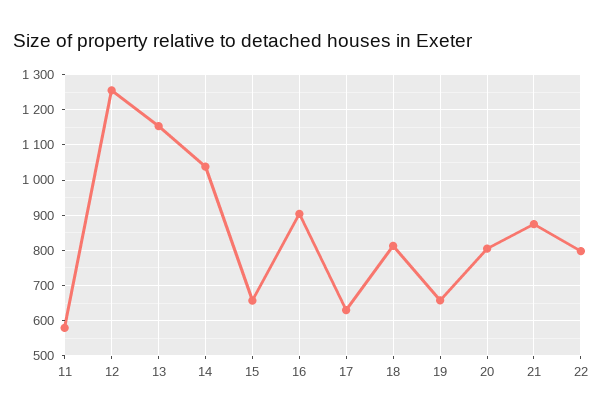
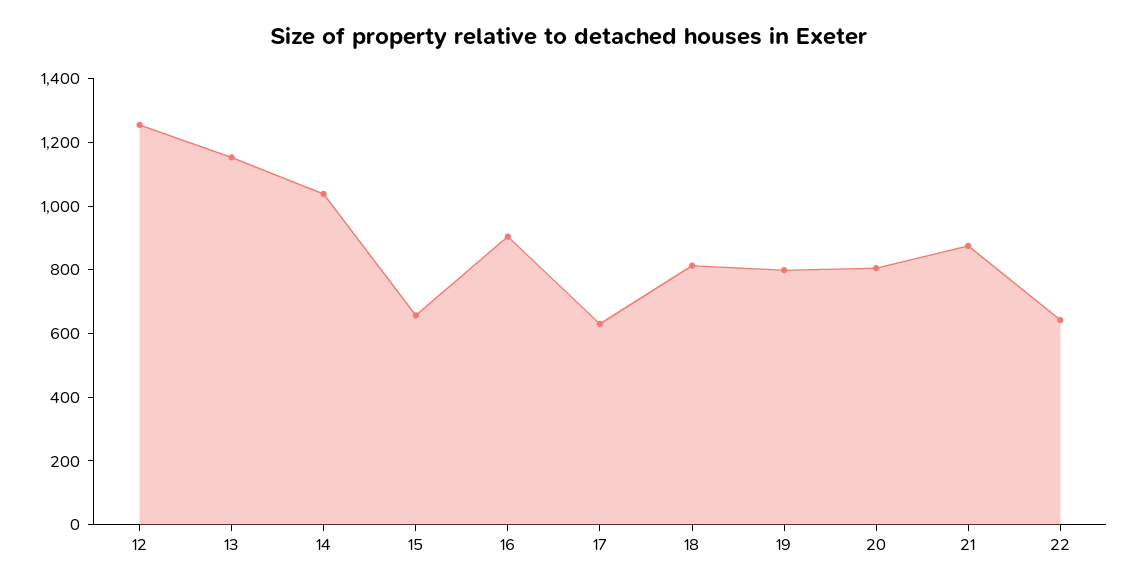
11: 580 -> none
19: 660 -> 800
22: 800 -> 650

